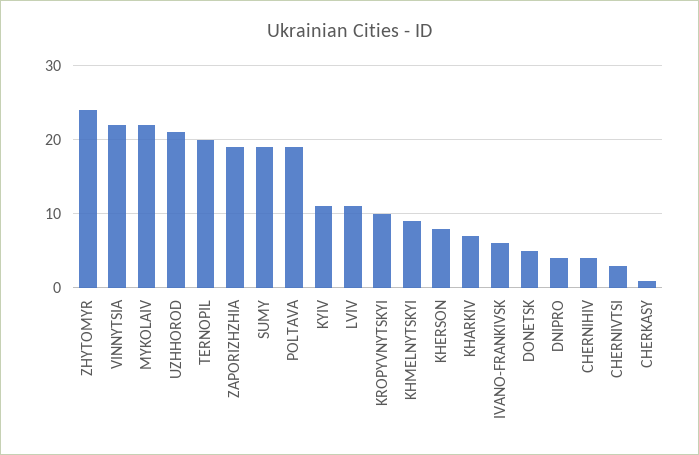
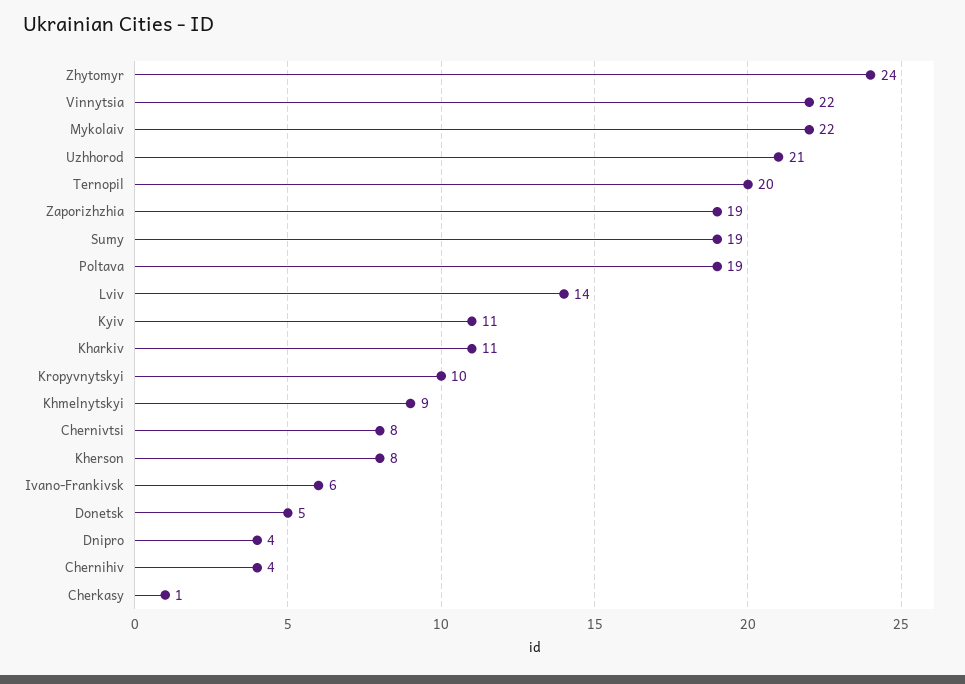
LVIV: 11 -> 14
KHARKIV: 7 -> 11
CHERNIVTSI: 3 -> 8

